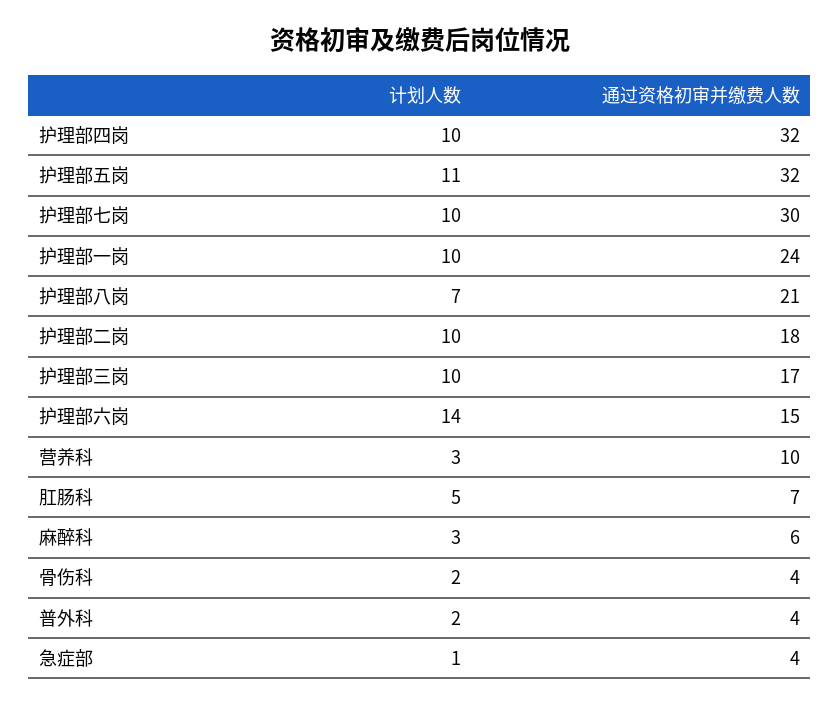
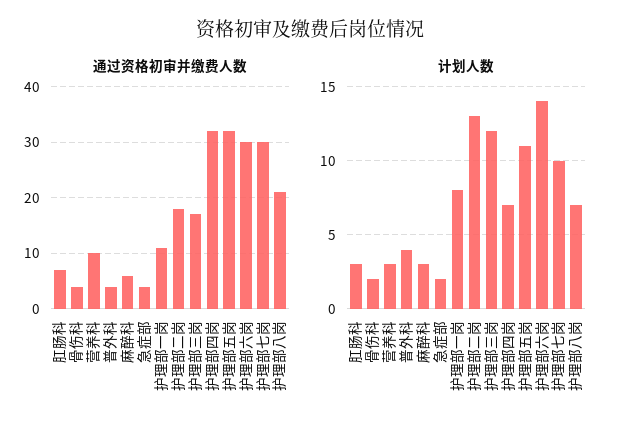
计划人数, 护理部四岗: 10 -> 7
计划人数, 护理部一岗: 10 -> 8
通过资格初审并缴费人数, 护理部一岗: 24 -> 10
计划人数, 护理部二岗: 10 -> 13
计划人数, 护理部三岗: 10 -> 12
通过资格初审并缴费人数, 护理部六岗: 15 -> 30
计划人数, 肛肠科: 5 -> 3
计划人数, 普外科: 2 -> 4
计划人数, 急症部: 1 -> 2

